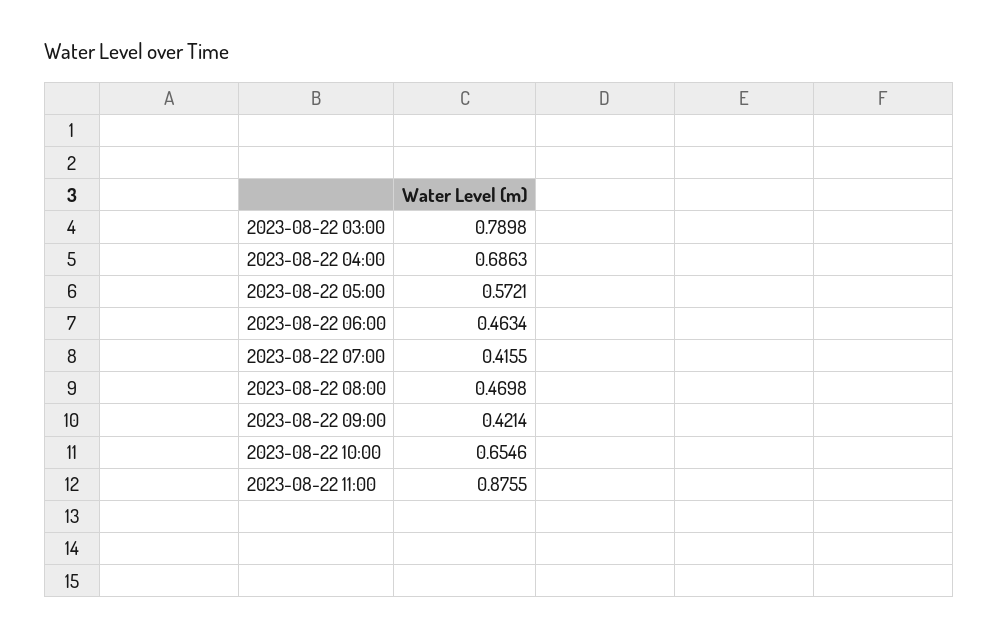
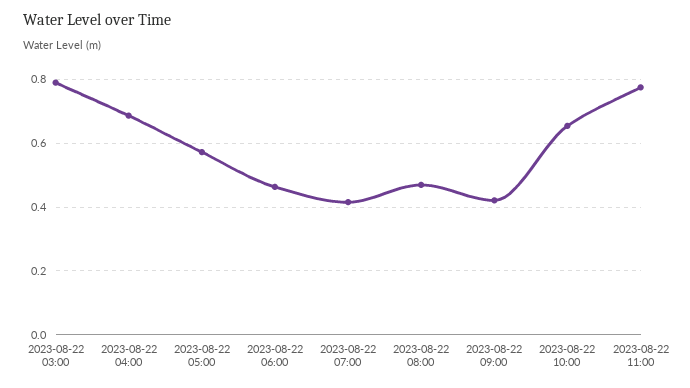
2023-08-22 11:00: 0.8755 -> 0.78

